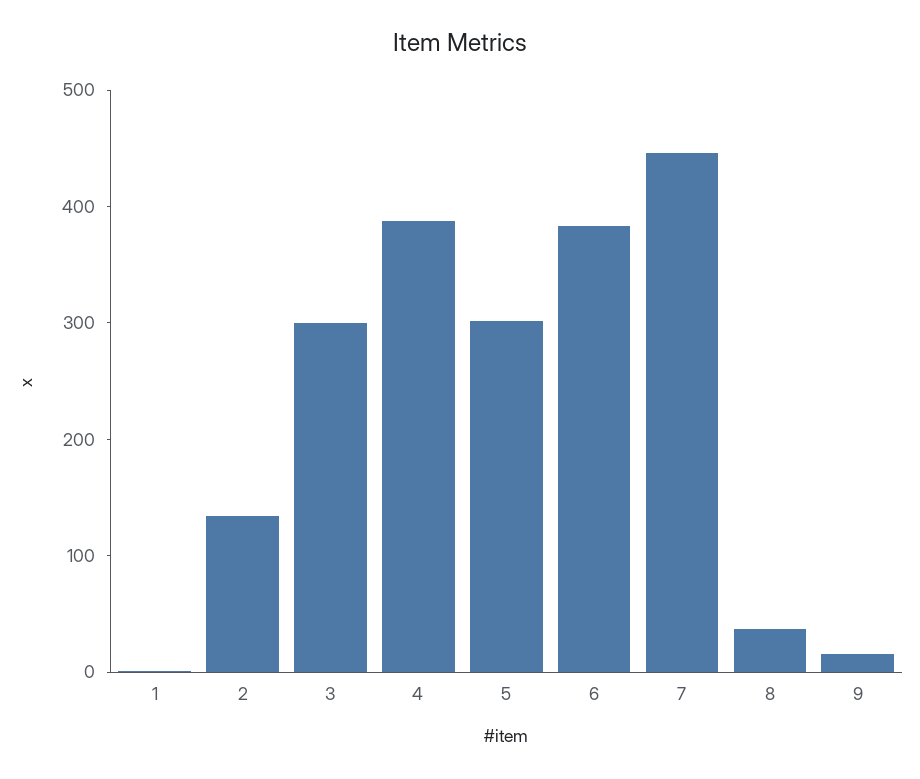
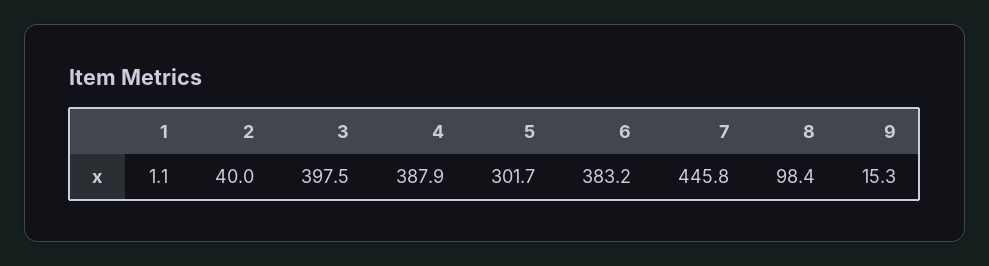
2: 140 -> 40
3: 300 -> 397.5
8: 40 -> 98.4

